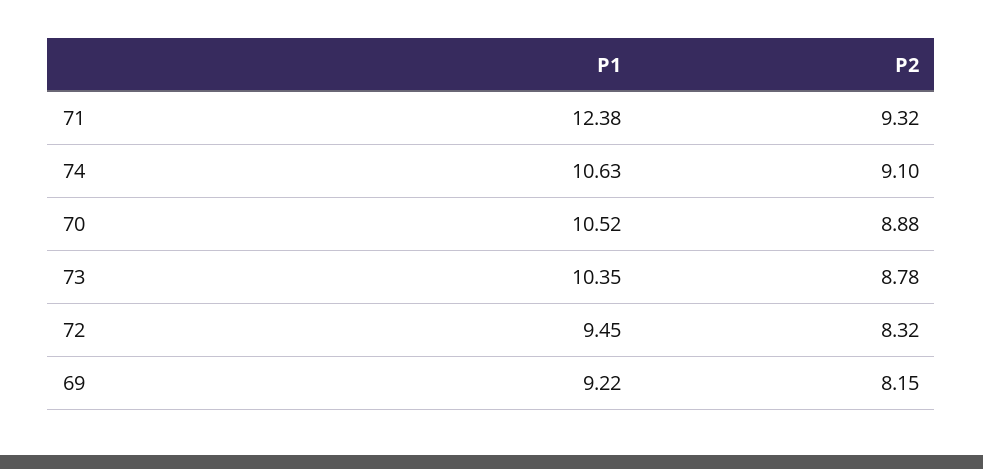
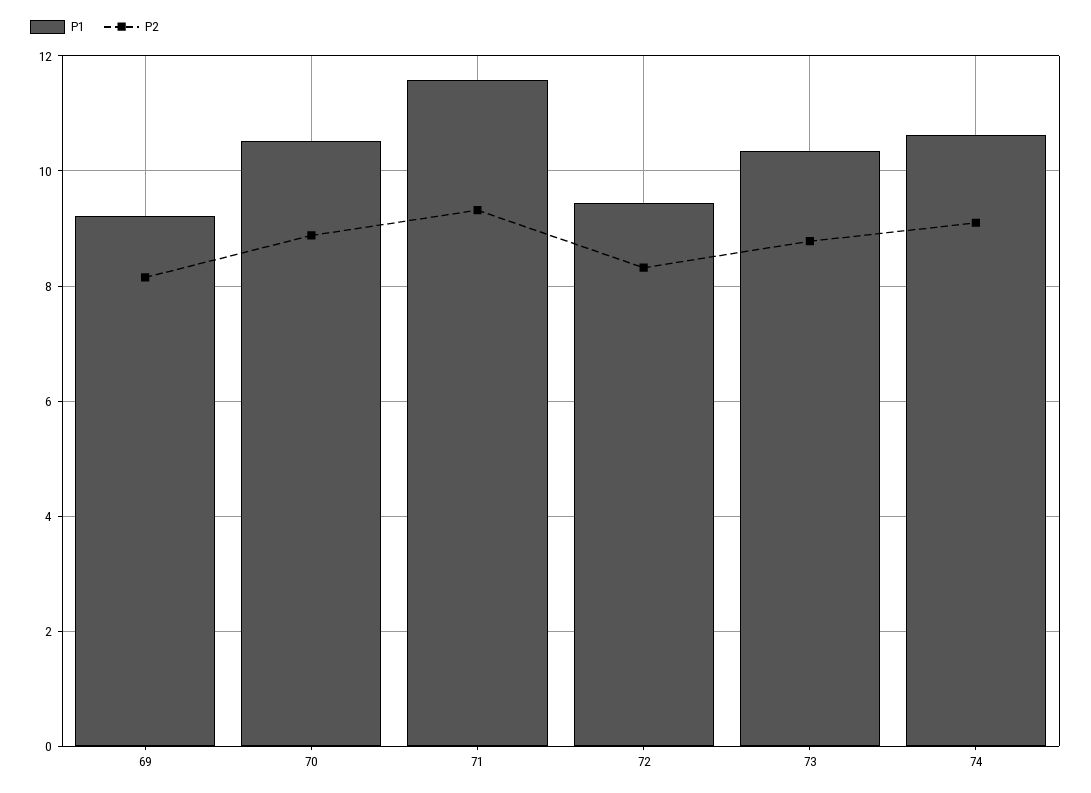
P1, 71: 12.38 -> 11.6

